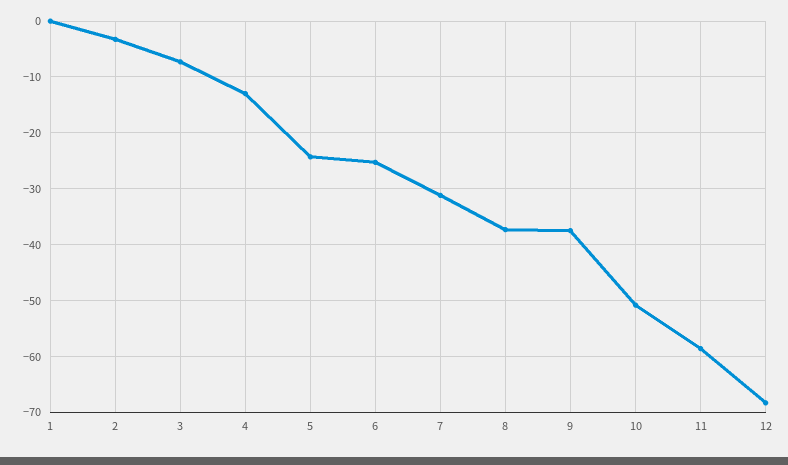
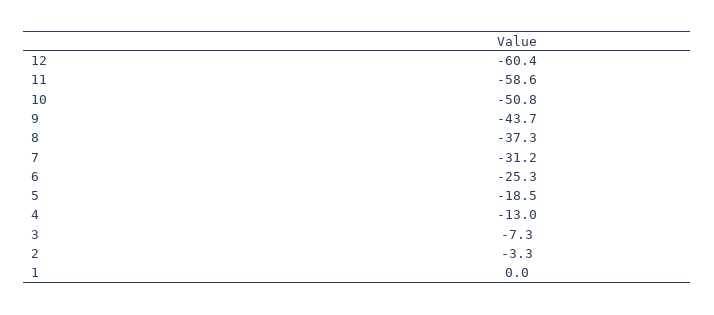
5: -24 -> -18.5
9: -38 -> -43.7
12: -68 -> -60.4

